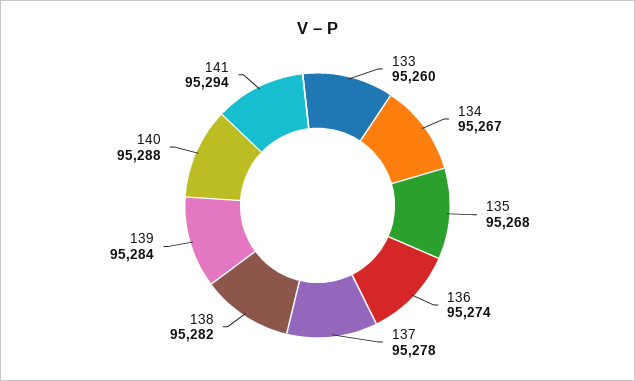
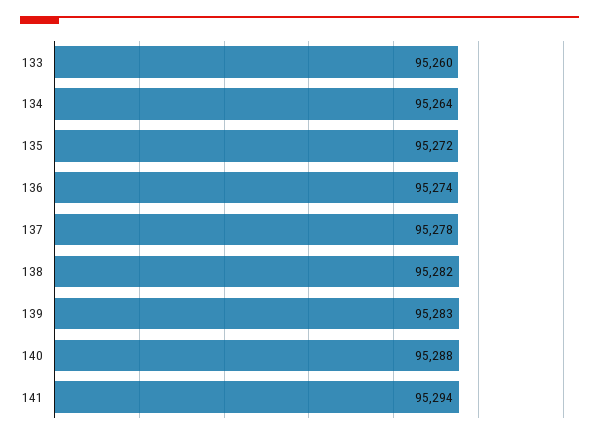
134: 95267 -> 95264
135: 95268 -> 95272
139: 95284 -> 95283

